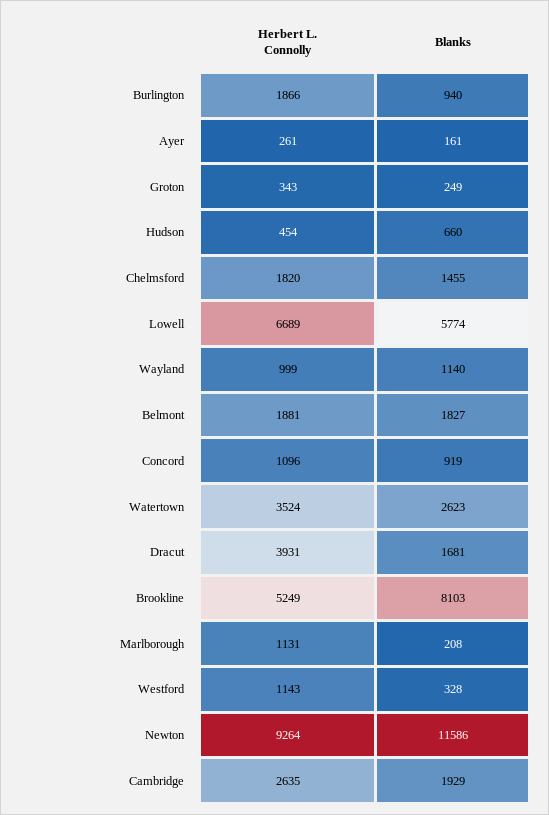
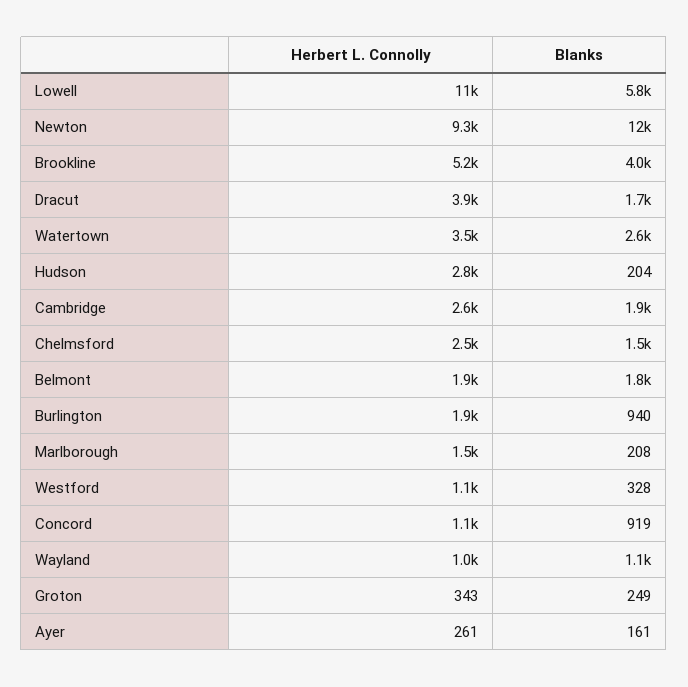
Herbert L. Connolly, Hudson: 454 -> 2800
Blanks, Hudson: 660 -> 204
Herbert L. Connolly, Chelmsford: 1820 -> 2500
Herbert L. Connolly, Lowell: 6689 -> 11000
Blanks, Brookline: 8103 -> 4000
Herbert L. Connolly, Marlborough: 1131 -> 1500

